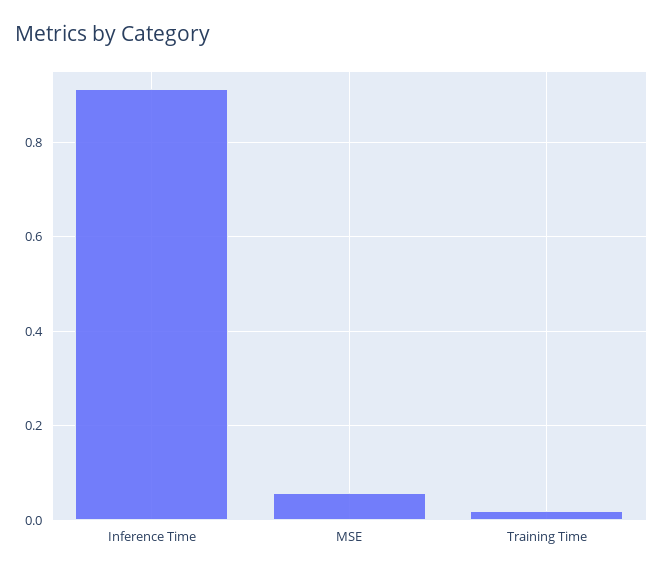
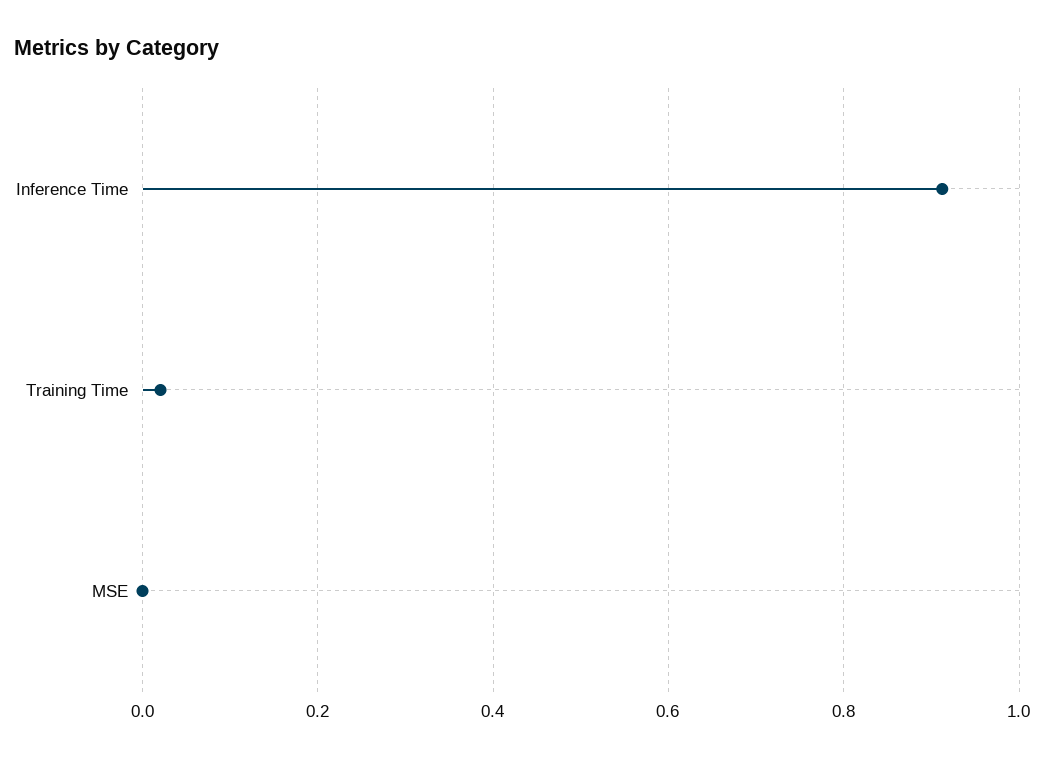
MSE: 0.06 -> 0

